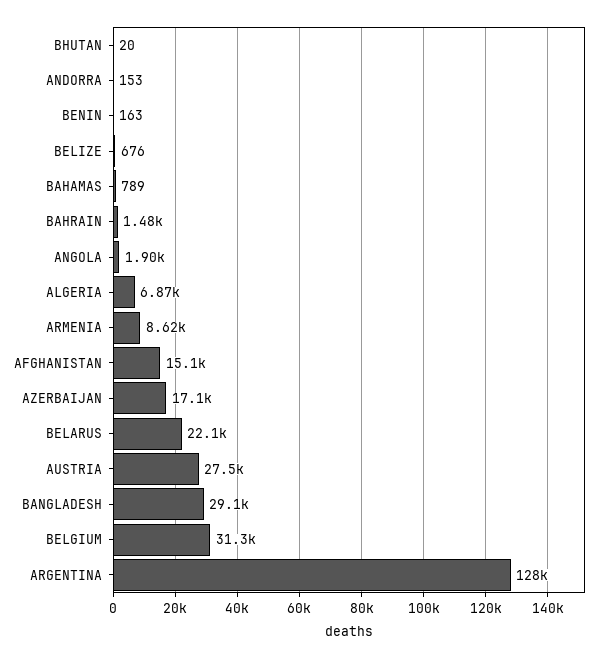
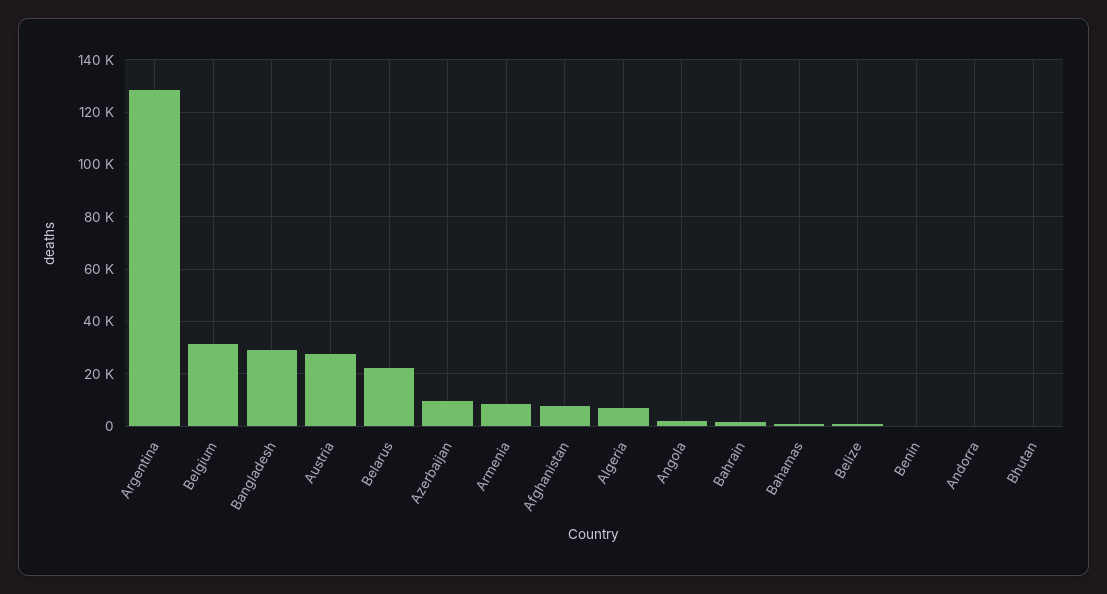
AFGHANISTAN: 15100 -> 7500
AZERBAIJAN: 17100 -> 10000

